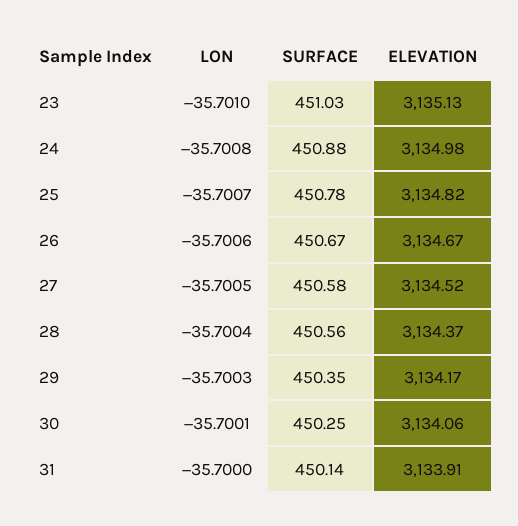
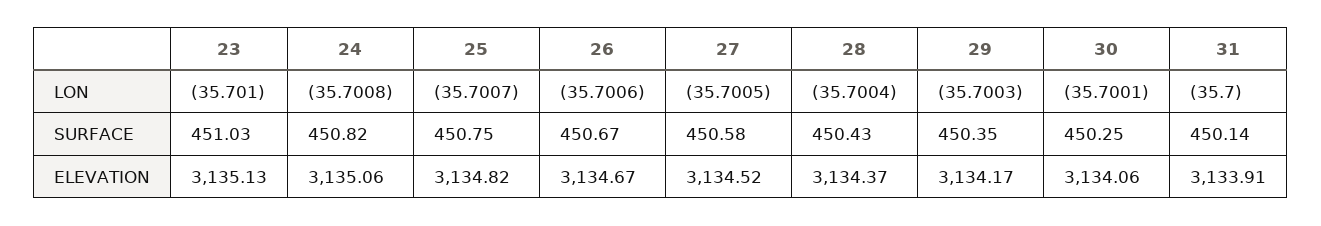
SURFACE, 24: 450.88 -> 450.82
ELEVATION, 24: 3134.98 -> 3135.06
SURFACE, 25: 450.78 -> 450.75
SURFACE, 28: 450.56 -> 450.43

